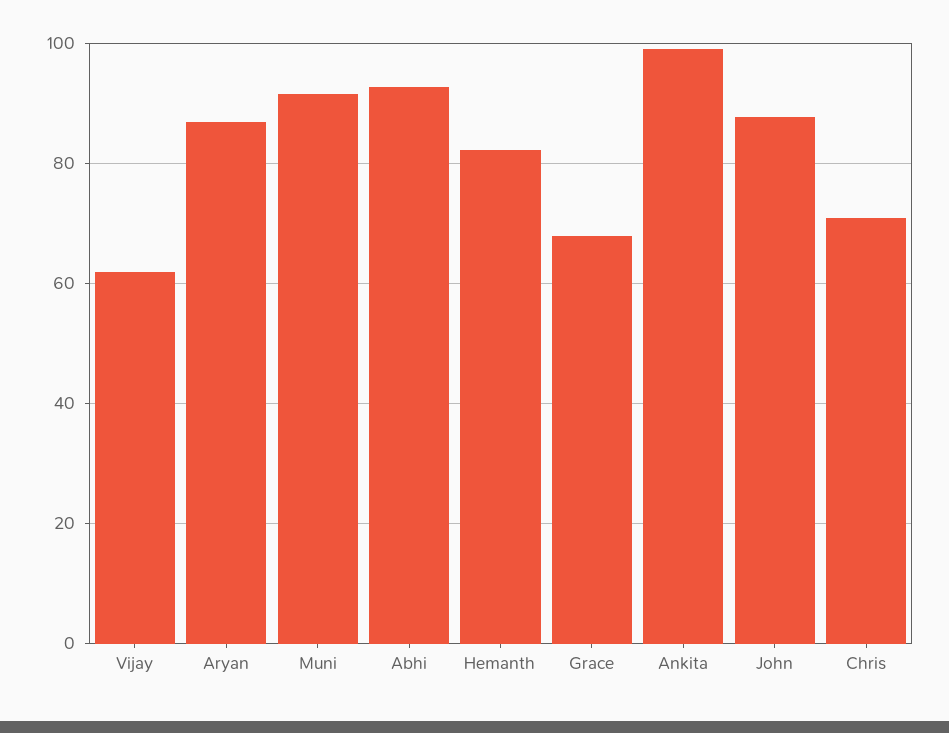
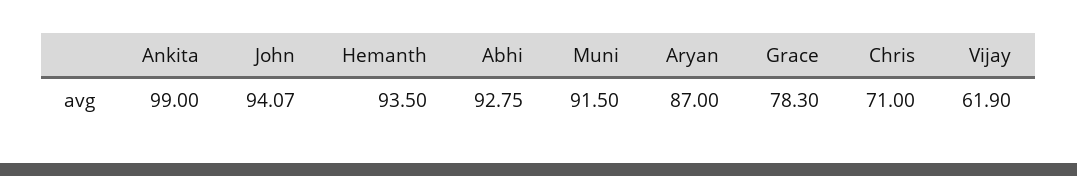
Hemanth: 82 -> 93.5
Grace: 68 -> 78.3
John: 88 -> 94.07

